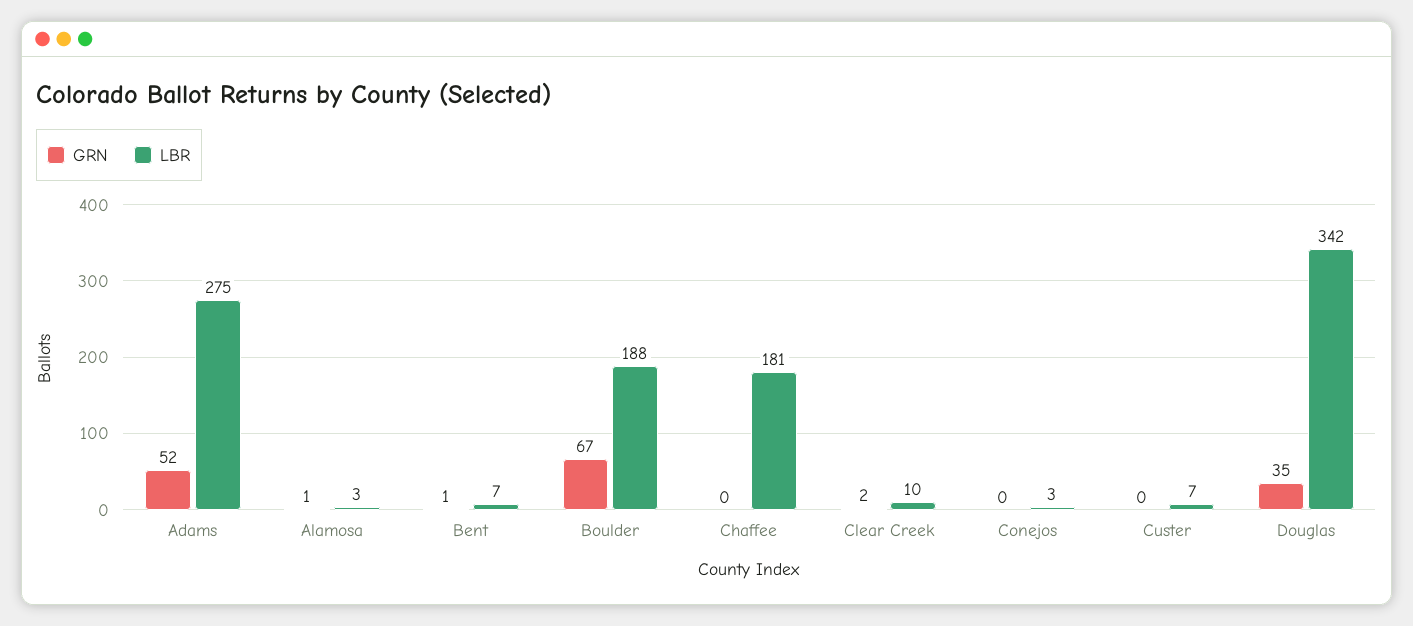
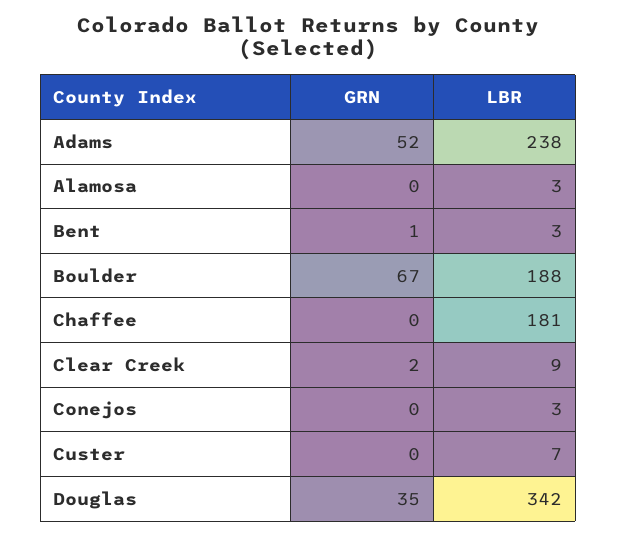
LBR, Adams: 275 -> 238
GRN, Alamosa: 1 -> 0
LBR, Bent: 7 -> 3
LBR, Clear Creek: 10 -> 9

